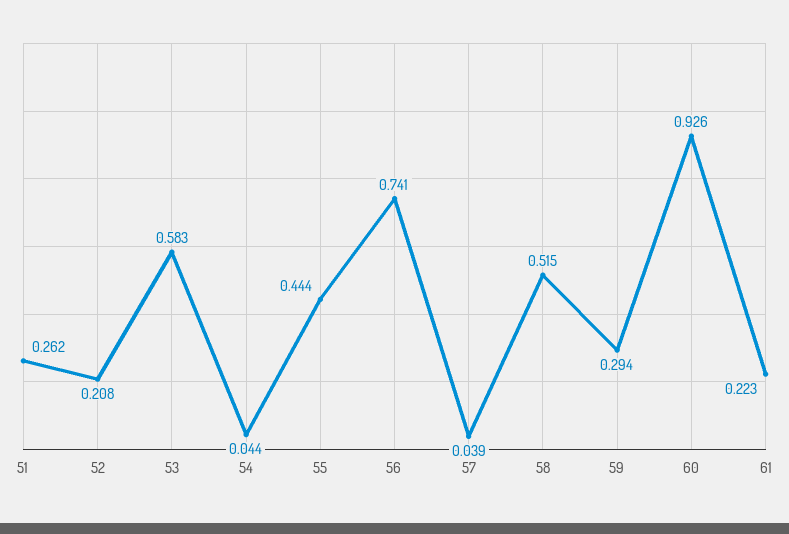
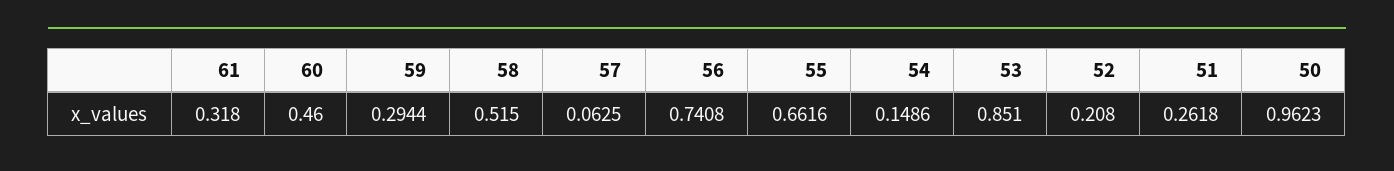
53: 0.583 -> 0.851
54: 0.044 -> 0.1486
55: 0.444 -> 0.6616
57: 0.039 -> 0.0625
60: 0.926 -> 0.46
61: 0.223 -> 0.318
50: none -> 0.9623

